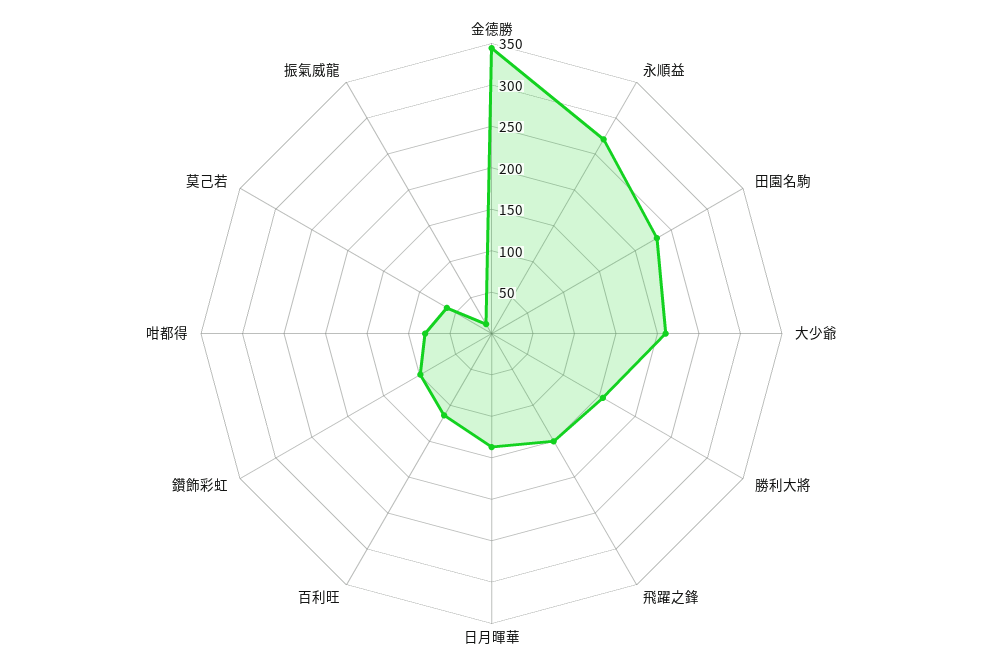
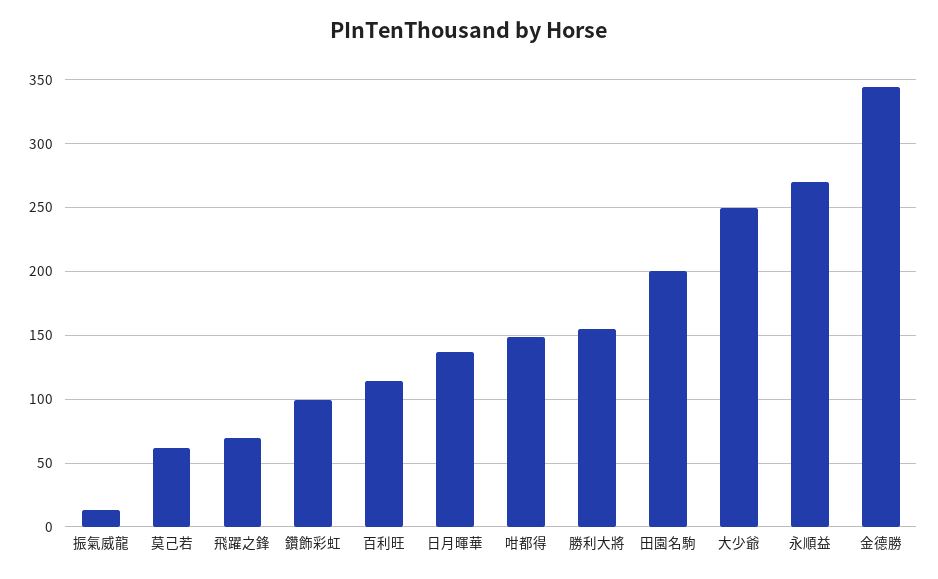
田園名駒: 230 -> 200
大少爺: 210 -> 250
飛躍之鋒: 150 -> 70
咁都得: 80 -> 150

